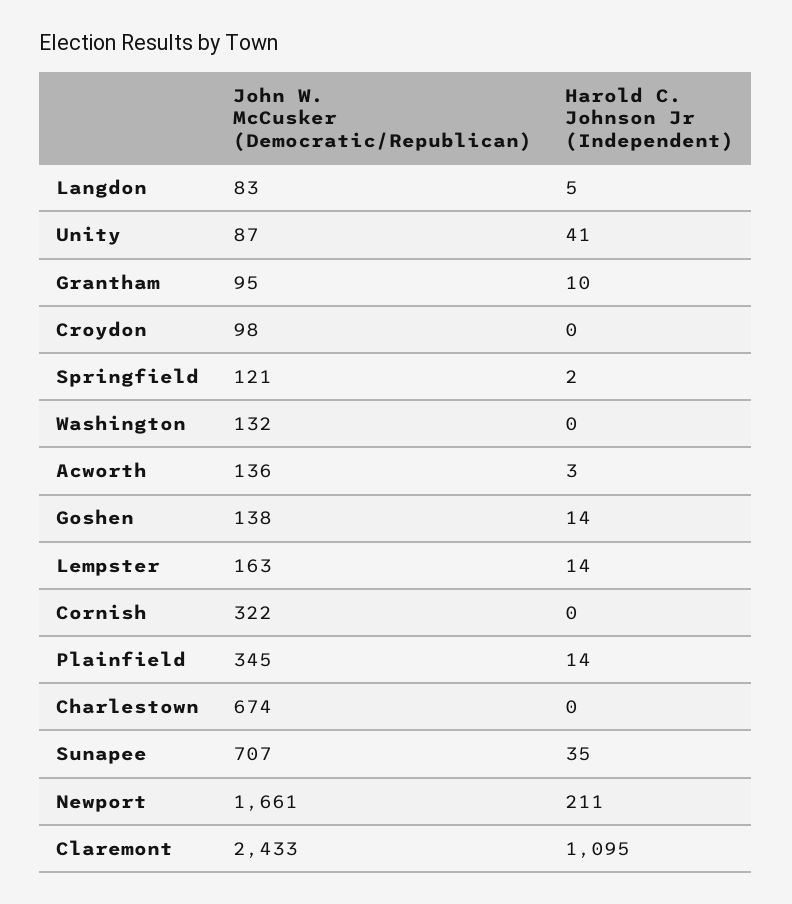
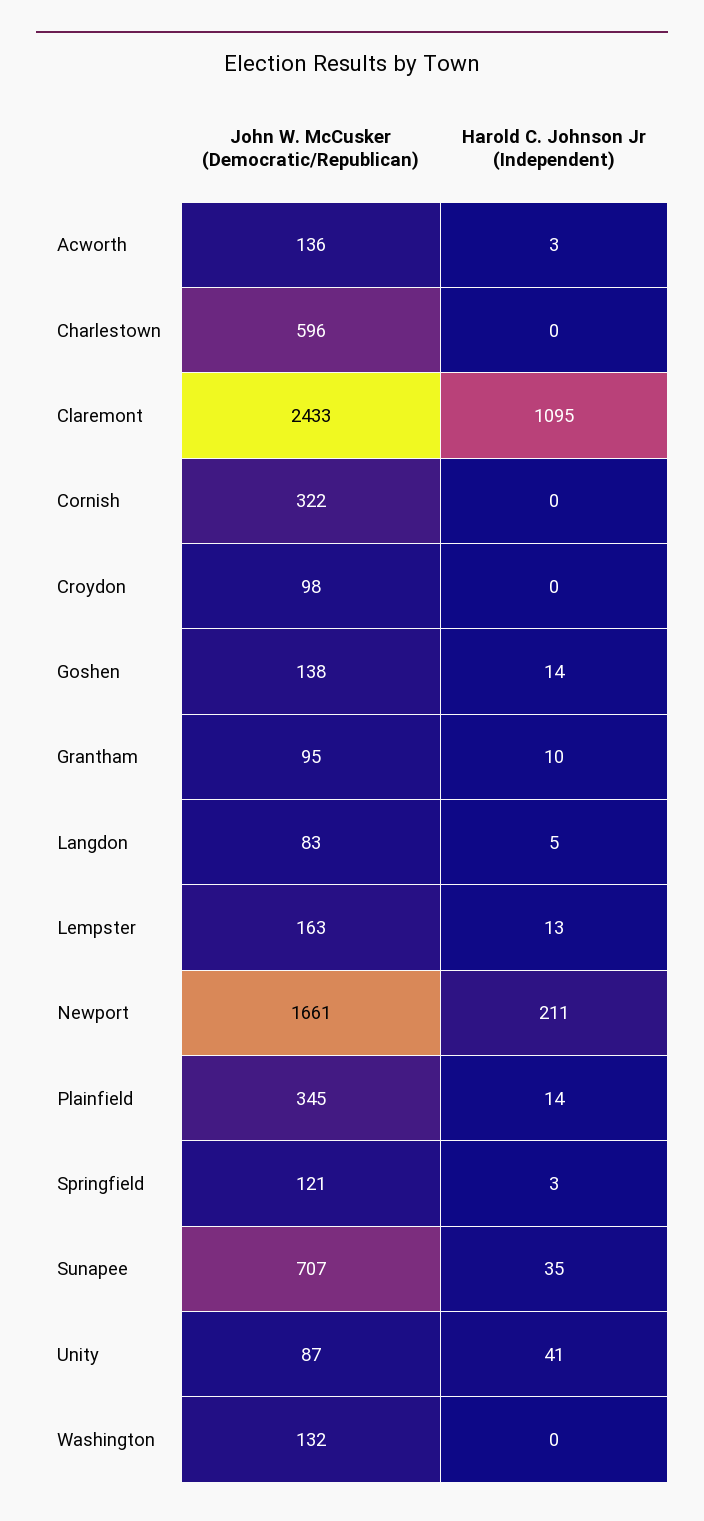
Harold C. Johnson Jr (Independent), Springfield: 2 -> 3
Harold C. Johnson Jr (Independent), Lempster: 14 -> 13
John W. McCusker (Democratic/Republican), Charlestown: 674 -> 596

